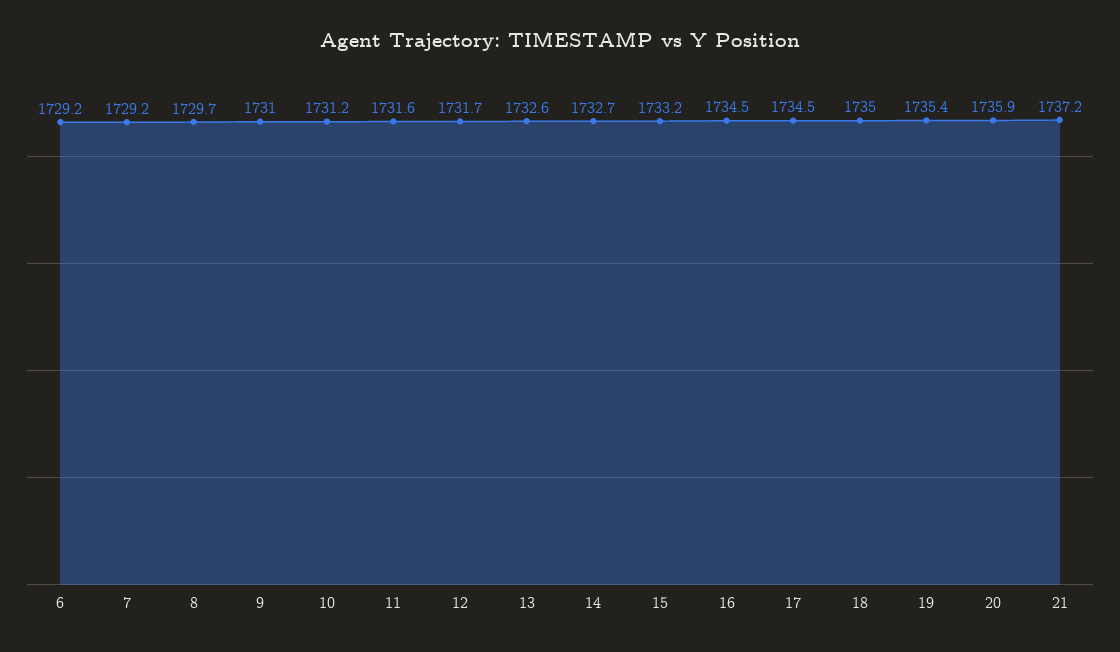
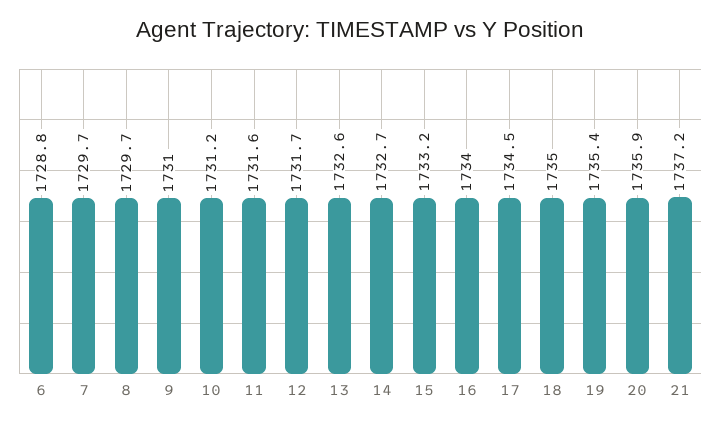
6: 1729.2 -> 1728.8
7: 1729.2 -> 1729.7
16: 1734.5 -> 1734

